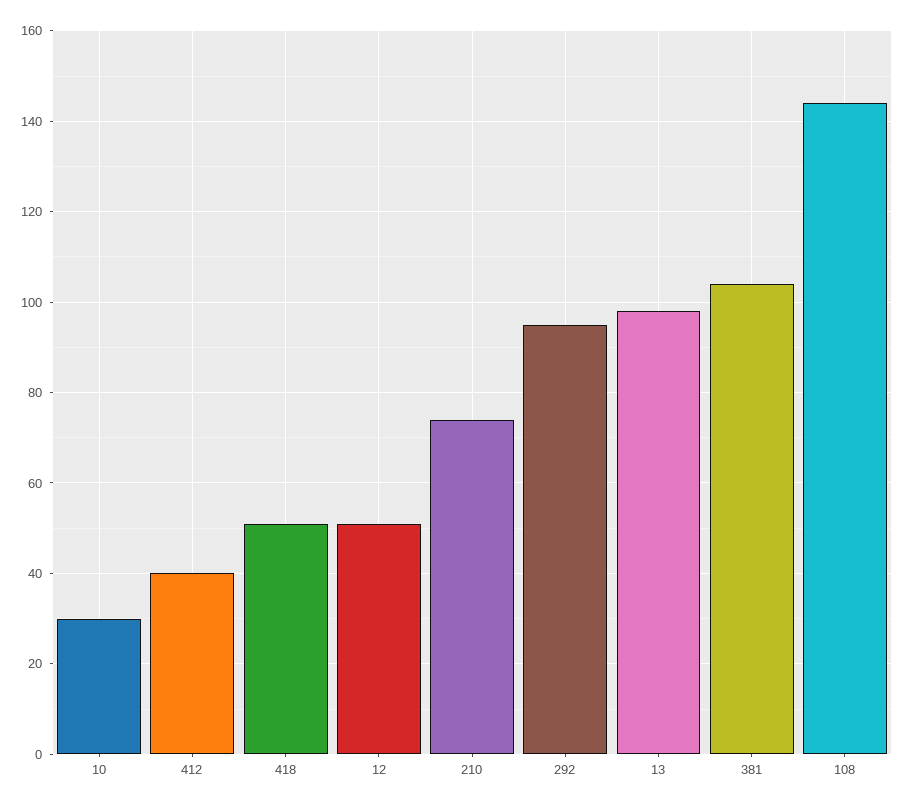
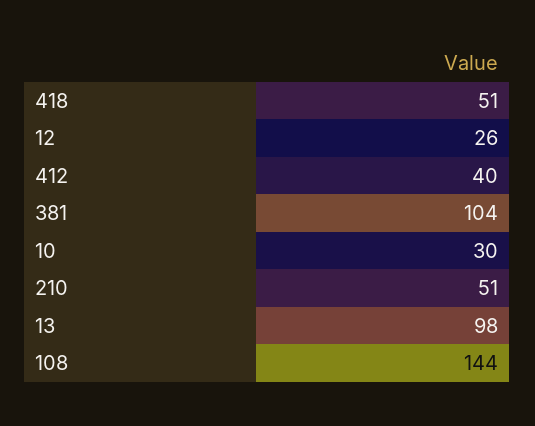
12: 50 -> 26
210: 75 -> 51
292: 95 -> none

